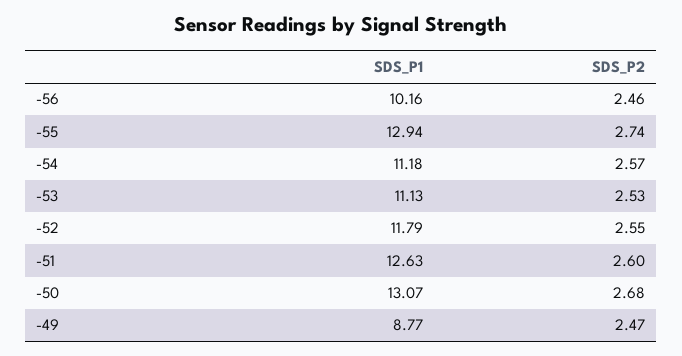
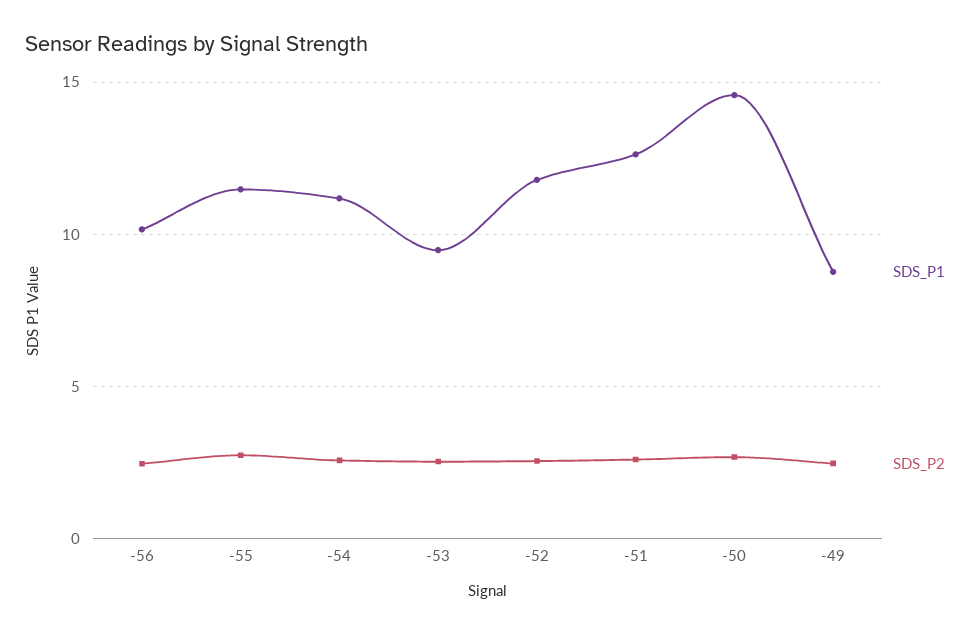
SDS_P1, -55: 12.94 -> 11.5
SDS_P1, -53: 11.13 -> 9.5
SDS_P1, -50: 13.07 -> 14.5

